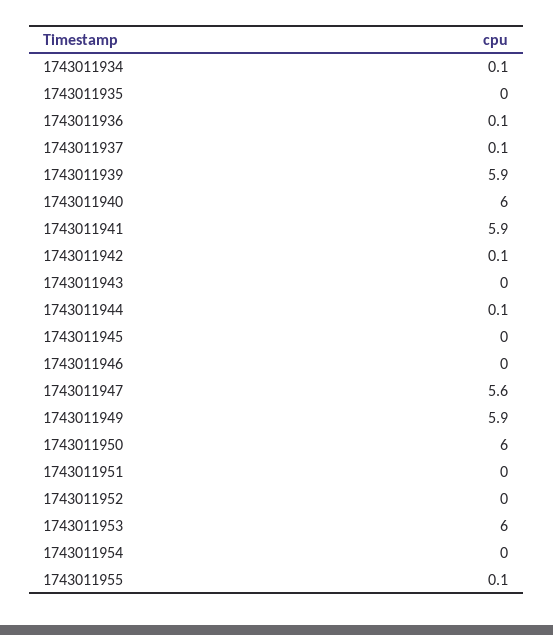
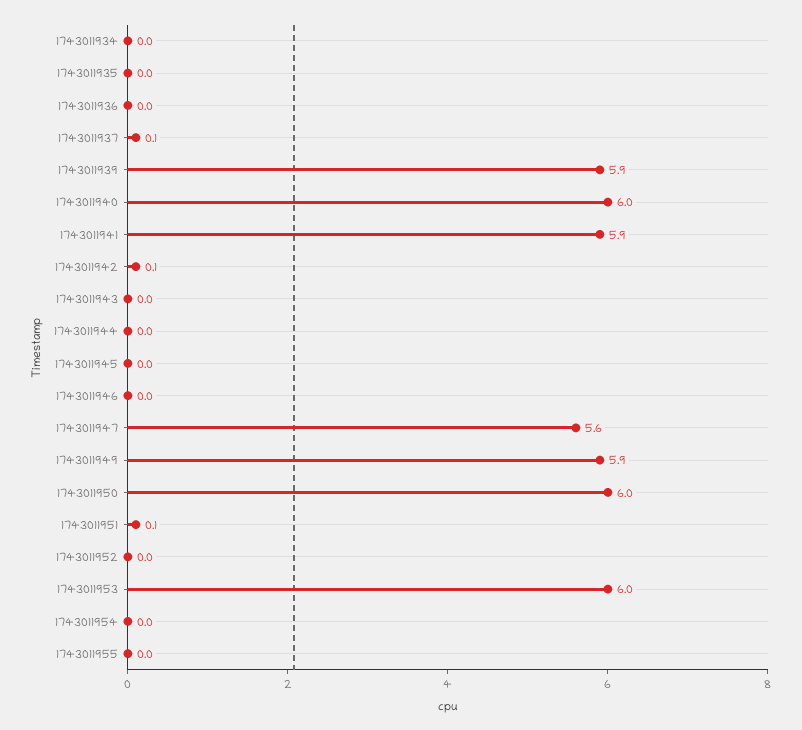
1743011934: 0.1 -> 0
1743011936: 0.1 -> 0
1743011944: 0.1 -> 0
1743011951: 0 -> 0.1
1743011955: 0.1 -> 0

